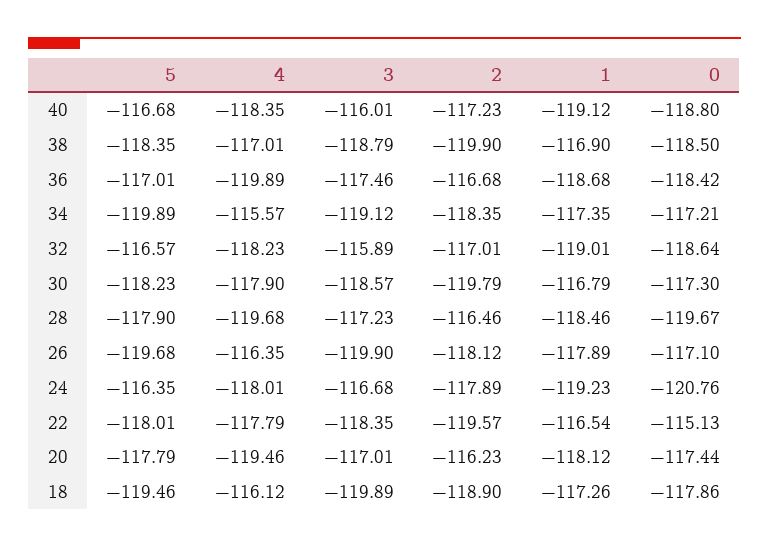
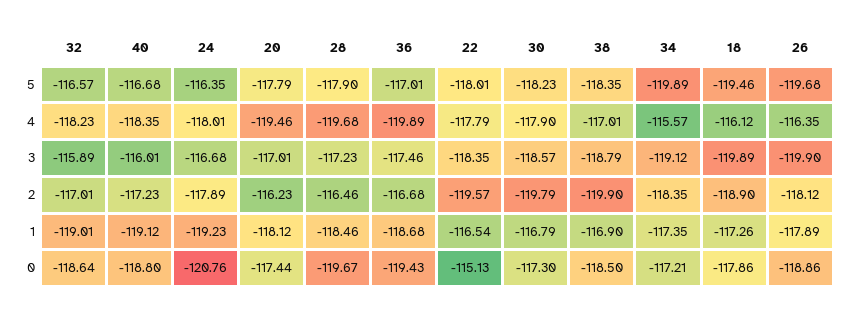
0, 36: -118.42 -> -119.43
0, 26: -117.1 -> -118.86

